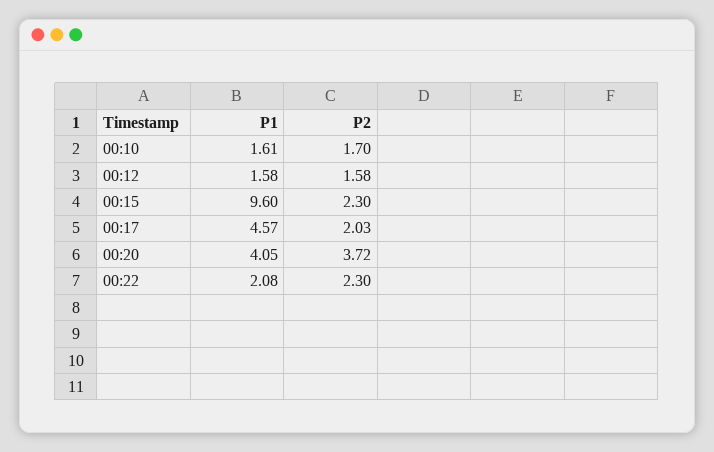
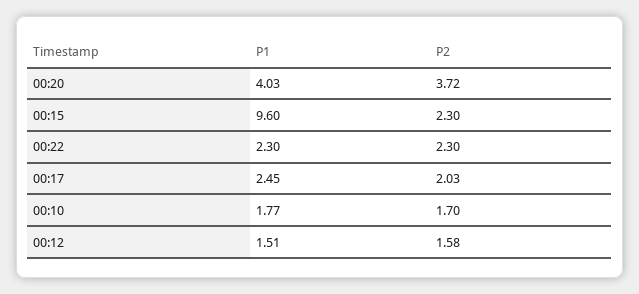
P1, 00:10: 1.61 -> 1.77
P1, 00:12: 1.58 -> 1.51
P1, 00:17: 4.57 -> 2.45
P1, 00:20: 4.05 -> 4.03
P1, 00:22: 2.08 -> 2.3

